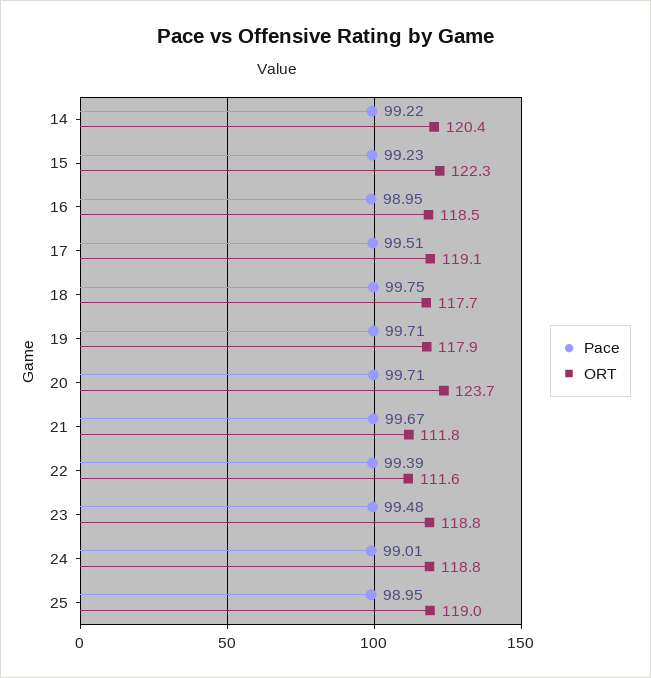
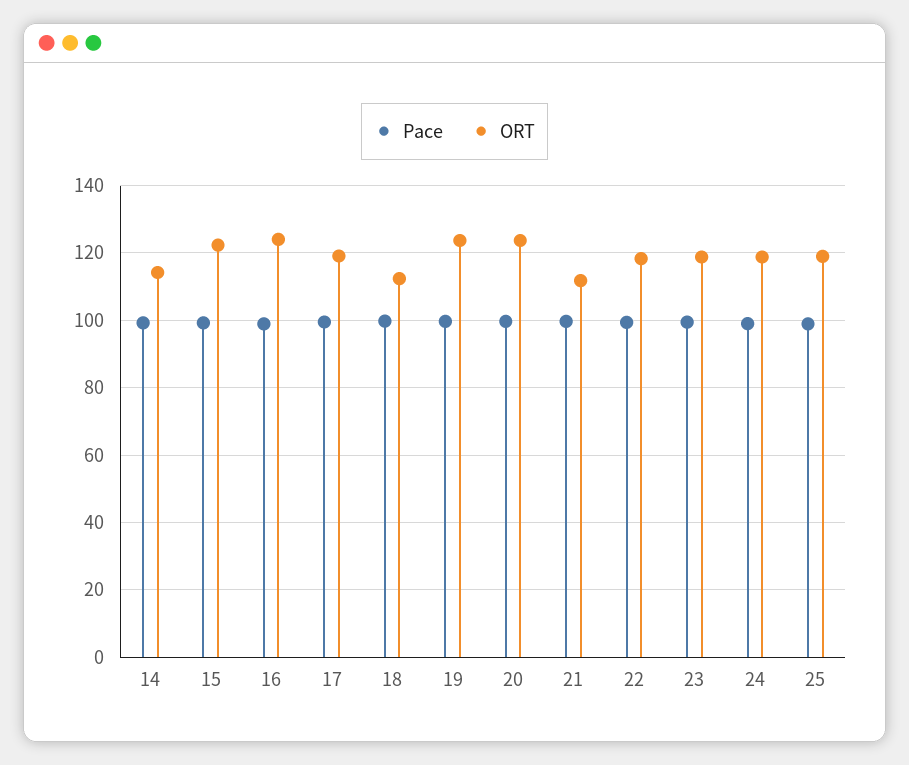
ORT, 14: 120.4 -> 114
ORT, 16: 118.5 -> 124
ORT, 18: 117.7 -> 112
ORT, 19: 117.9 -> 124
ORT, 22: 111.6 -> 118

